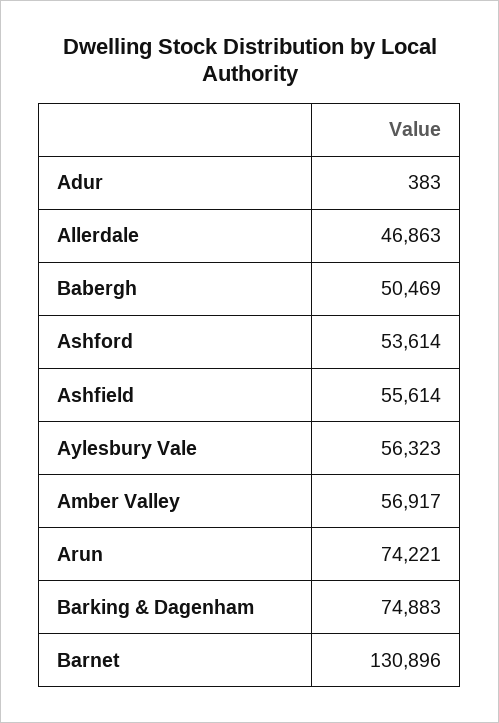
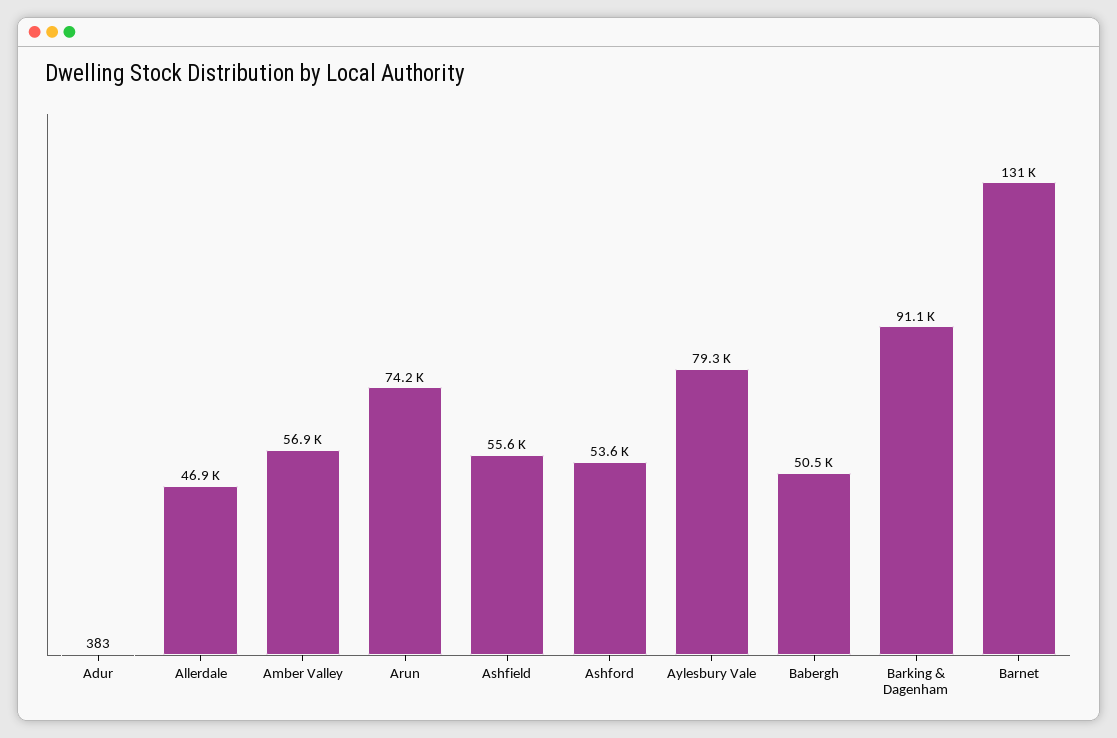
Aylesbury Vale: 56323 -> 79300
Barking & Dagenham: 74883 -> 91100

